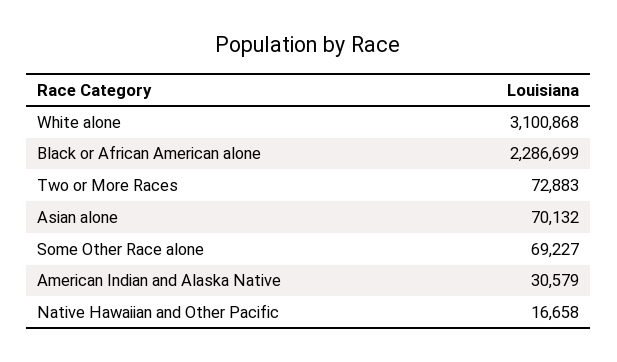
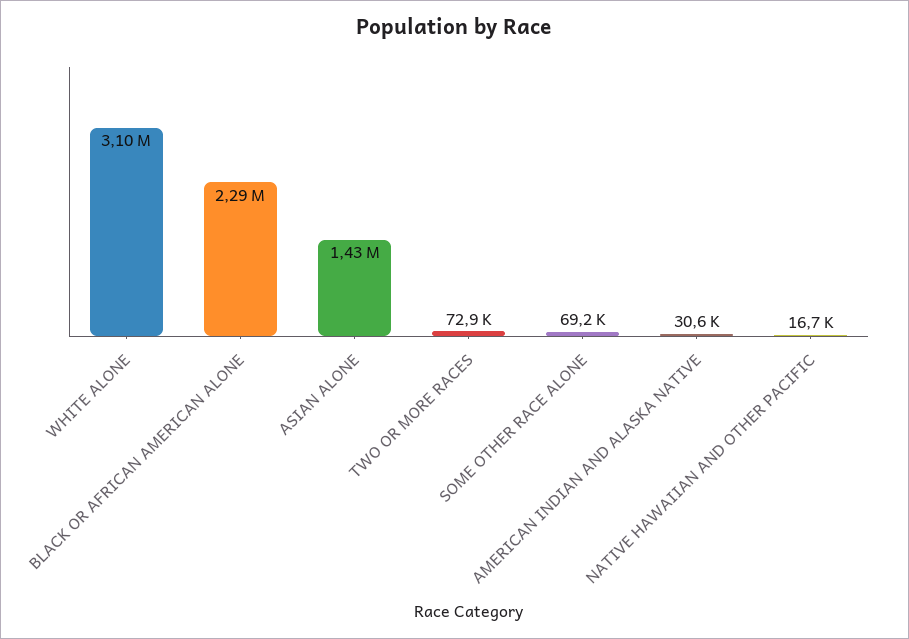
Asian alone: 70132 -> 1430000

